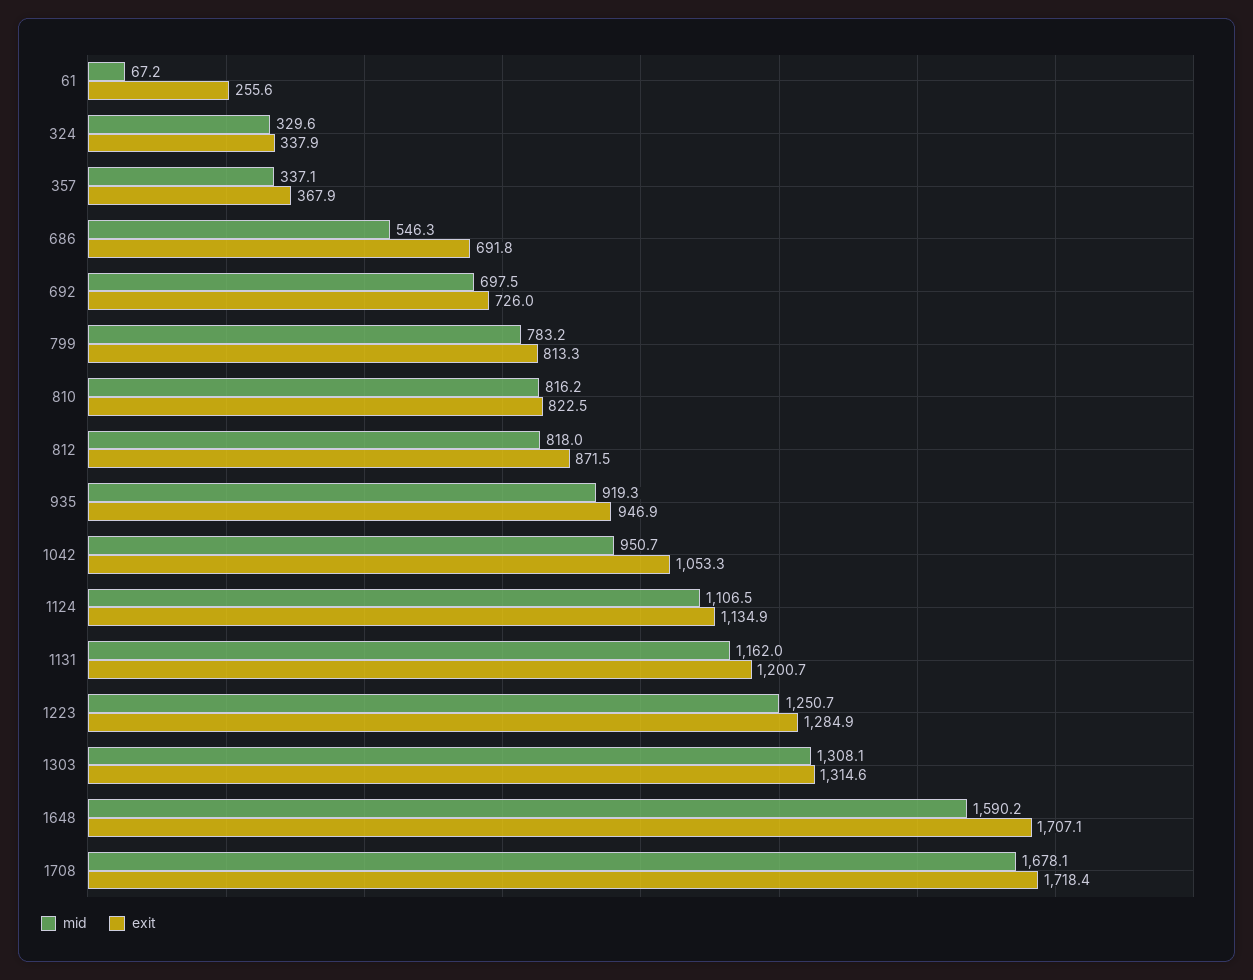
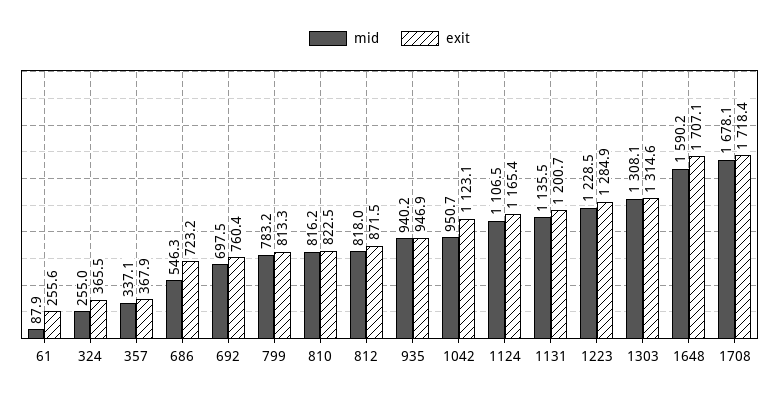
mid, 61: 67.2 -> 87.9
mid, 324: 329.6 -> 255
exit, 324: 337.9 -> 365.5
exit, 686: 691.8 -> 723.2
exit, 692: 726 -> 760.4
mid, 935: 919.3 -> 940.2
exit, 1042: 1053.3 -> 1123.1
exit, 1124: 1134.9 -> 1165.4
mid, 1131: 1162 -> 1135.5
mid, 1223: 1250.7 -> 1228.5

